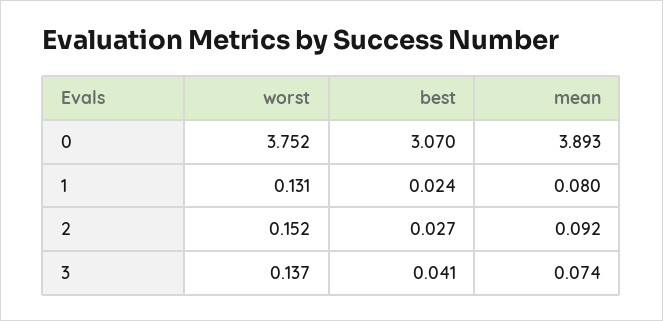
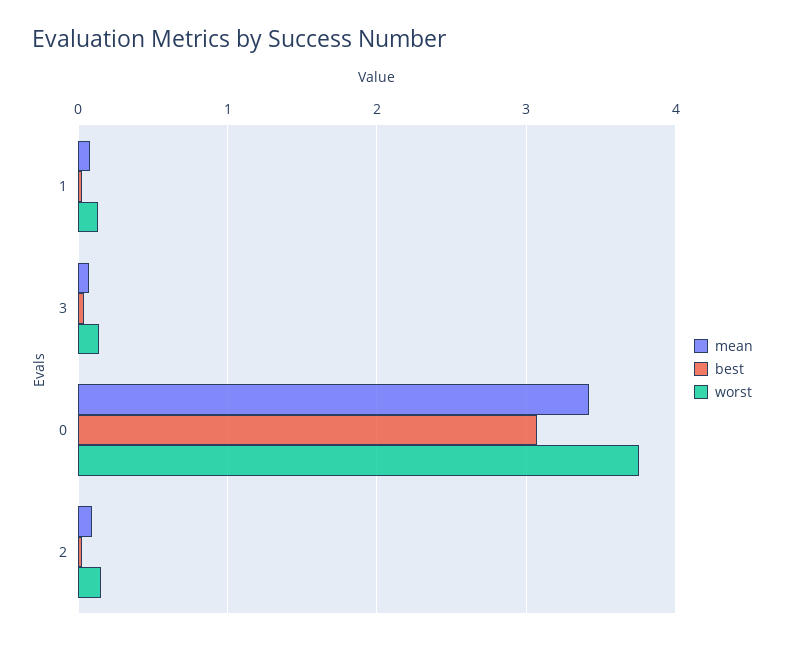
mean, 0: 3.893 -> 3.4

